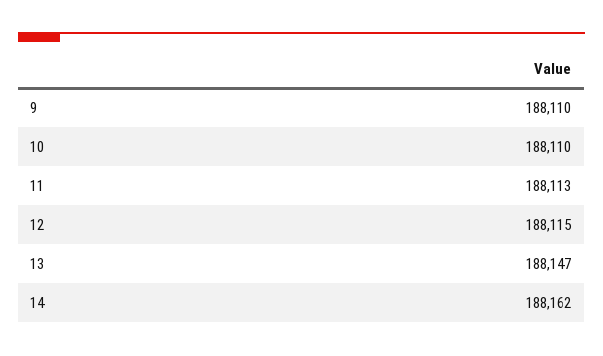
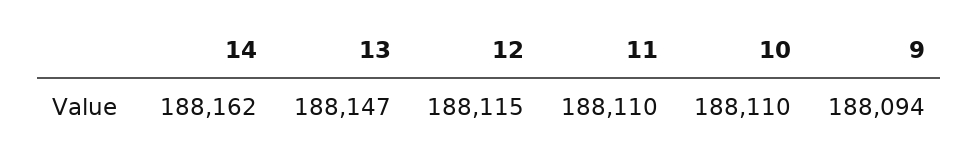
9: 188110 -> 188094
11: 188113 -> 188110

